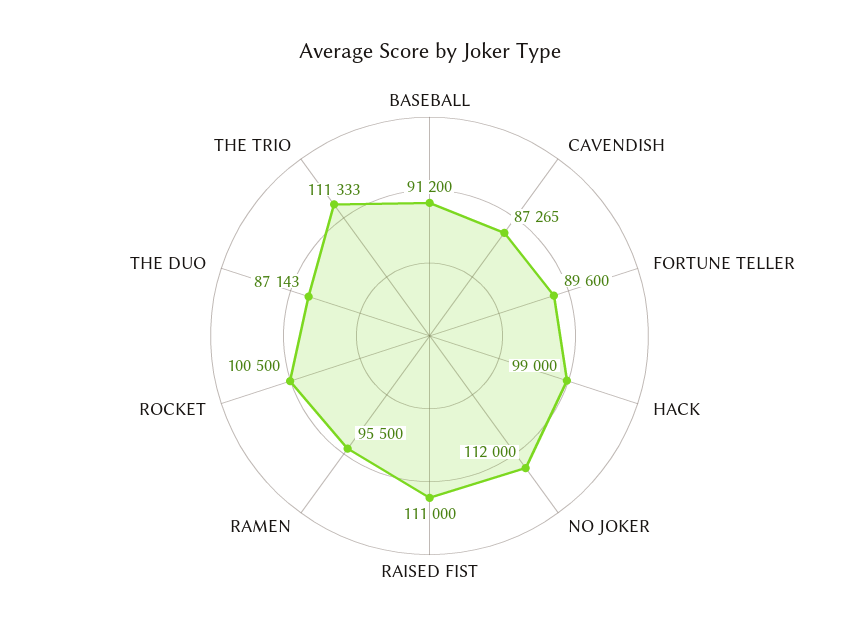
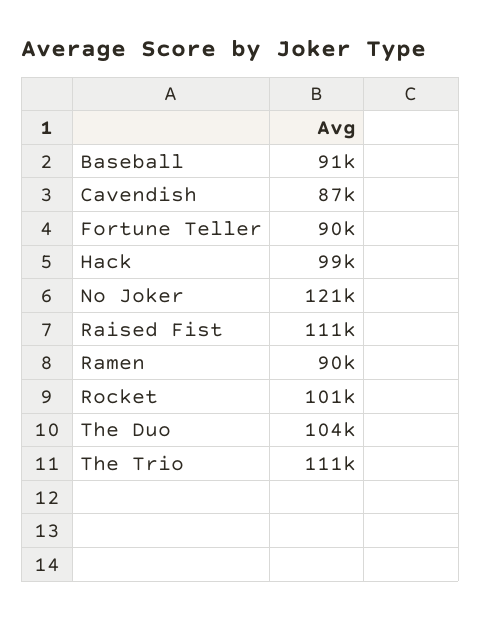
NO JOKER: 112000 -> 121000
RAMEN: 95500 -> 90000
THE DUO: 87143 -> 104000

